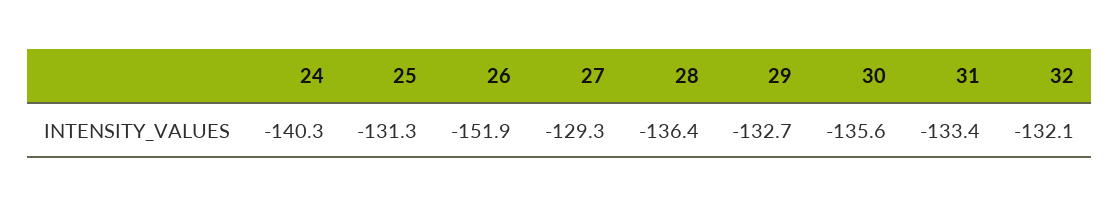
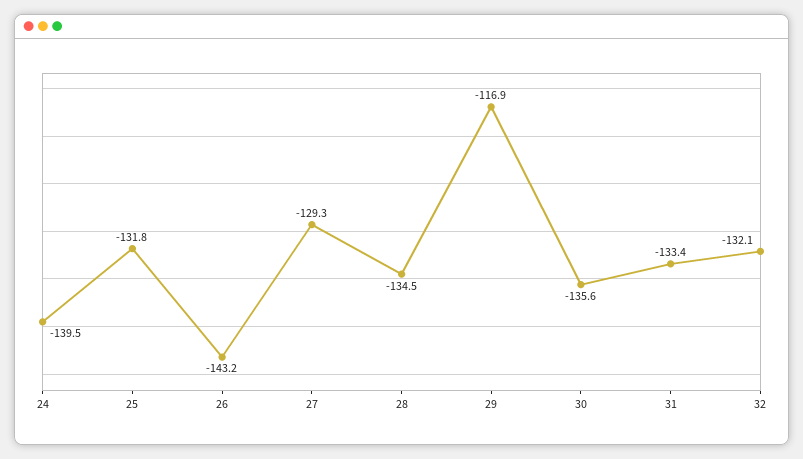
24: -140.3 -> -139.5
25: -131.3 -> -131.8
26: -151.9 -> -143.2
28: -136.4 -> -134.5
29: -132.7 -> -116.9

